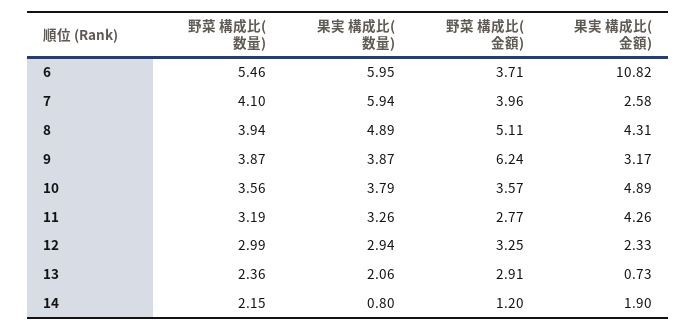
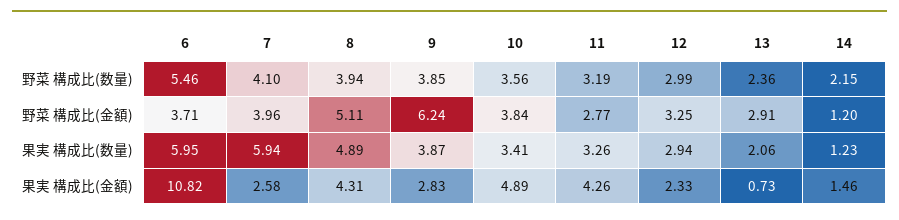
野菜 構成比(数量), 9: 3.87 -> 3.85
果実 構成比(金額), 9: 3.17 -> 2.83
果実 構成比(数量), 10: 3.79 -> 3.41
野菜 構成比(金額), 10: 3.57 -> 3.84
果実 構成比(数量), 14: 0.8 -> 1.23
果実 構成比(金額), 14: 1.9 -> 1.46

